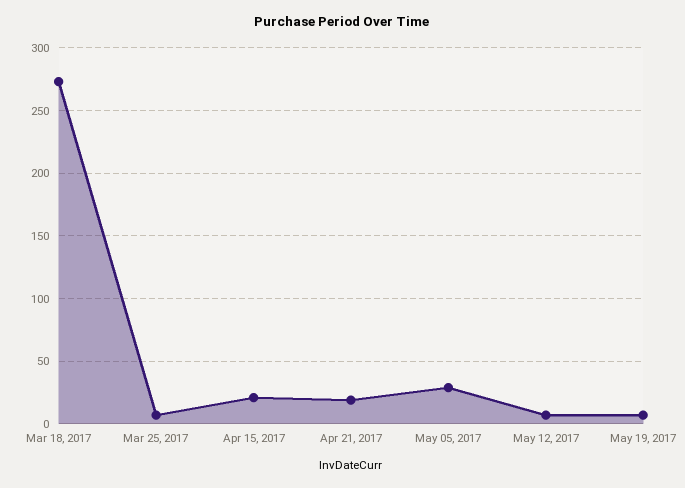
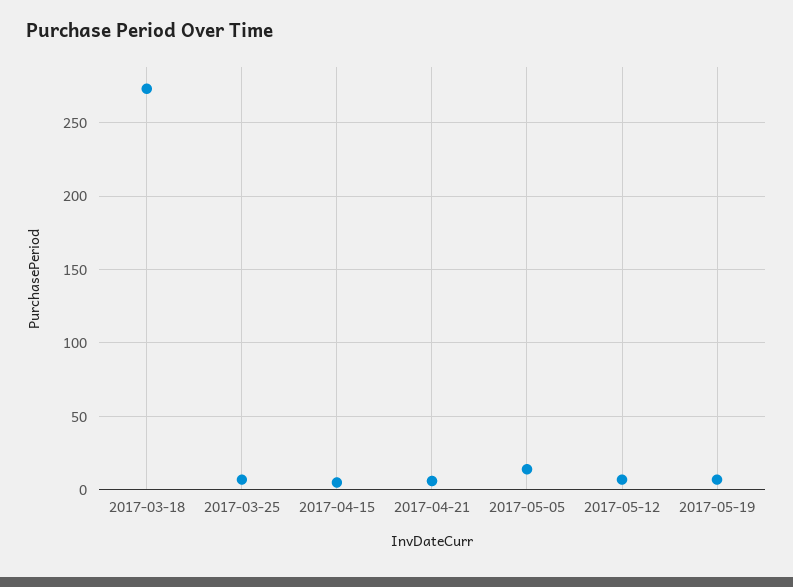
Apr 15, 2017: 20 -> 5
Apr 21, 2017: 20 -> 5
May 05, 2017: 30 -> 15

